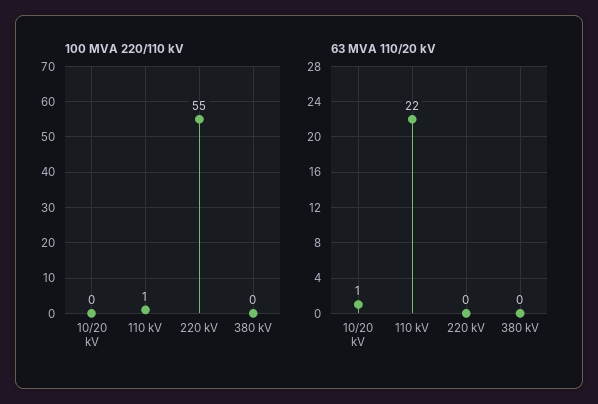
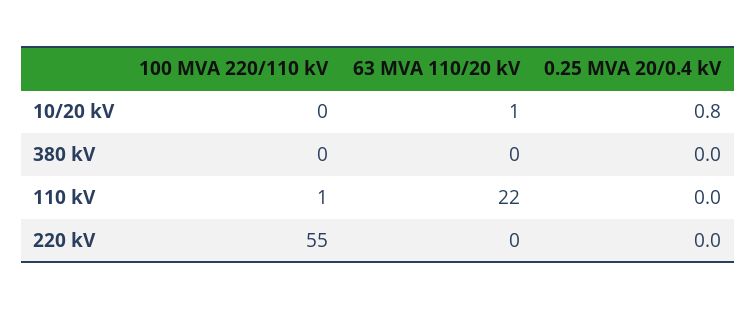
0.25 MVA 20/0.4 kV, 10/20 kV: none -> 0.8
0.25 MVA 20/0.4 kV, 380 kV: none -> 0
0.25 MVA 20/0.4 kV, 110 kV: none -> 0
0.25 MVA 20/0.4 kV, 220 kV: none -> 0

